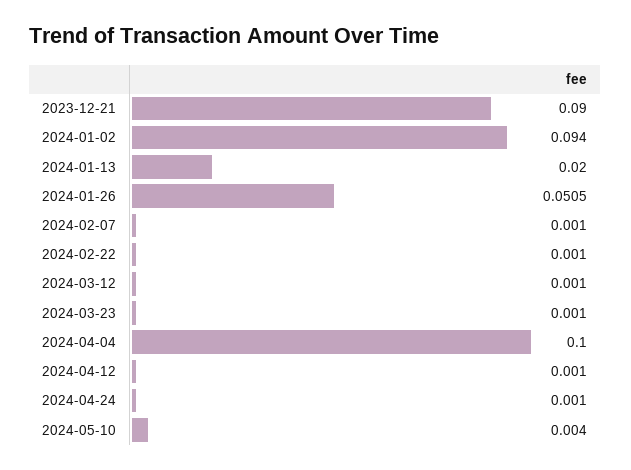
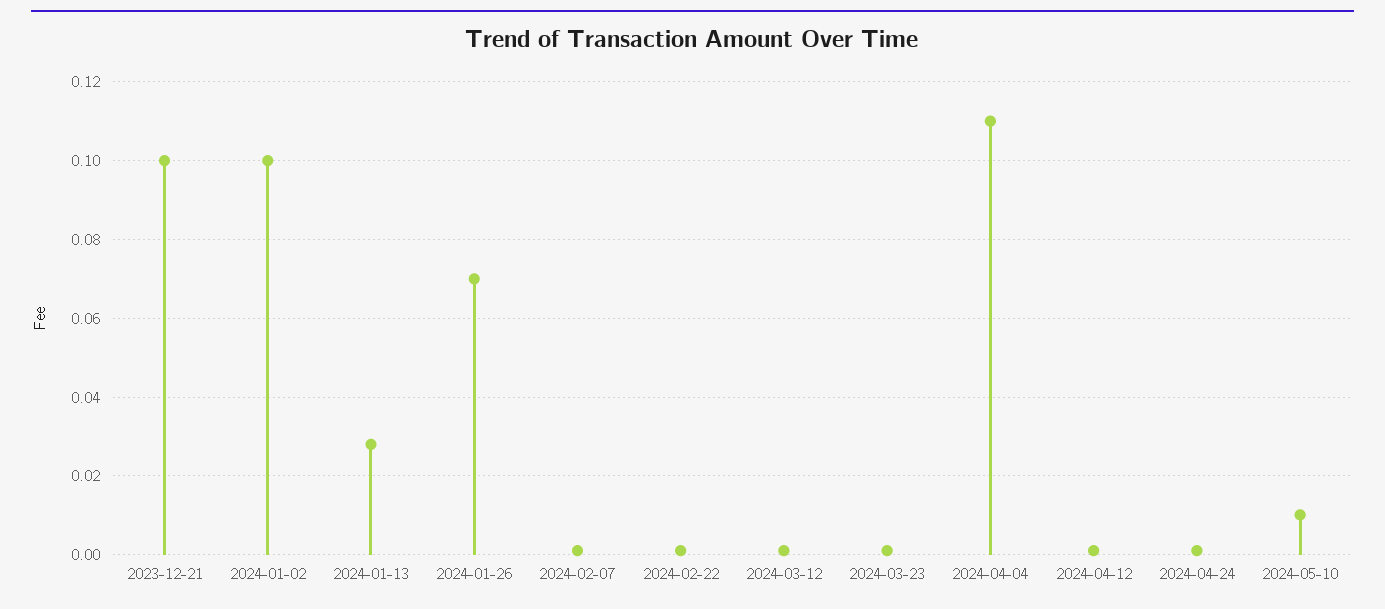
2023-12-21: 0.09 -> 0.1
2024-01-02: 0.094 -> 0.1
2024-01-13: 0.02 -> 0.028
2024-01-26: 0.0505 -> 0.07
2024-04-04: 0.1 -> 0.11
2024-05-10: 0.004 -> 0.01

